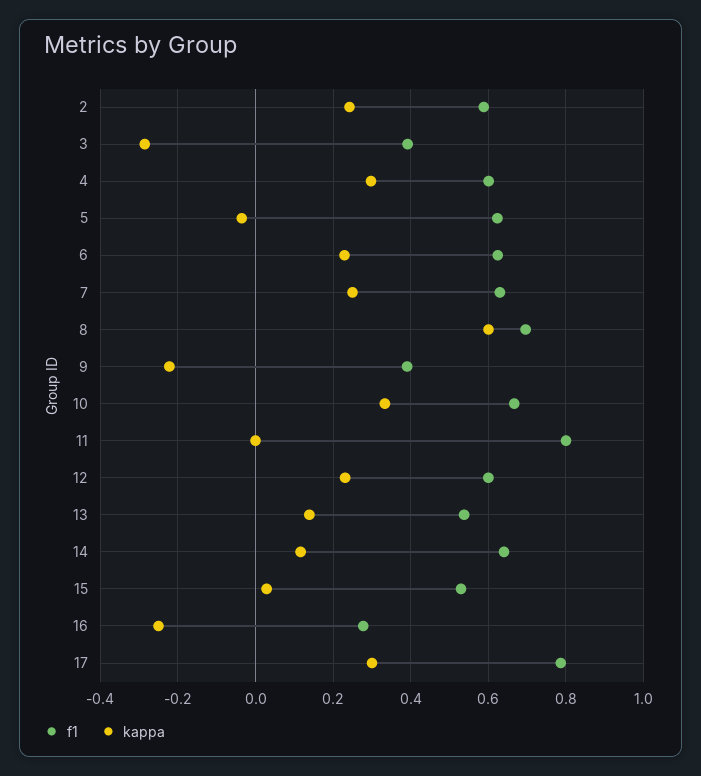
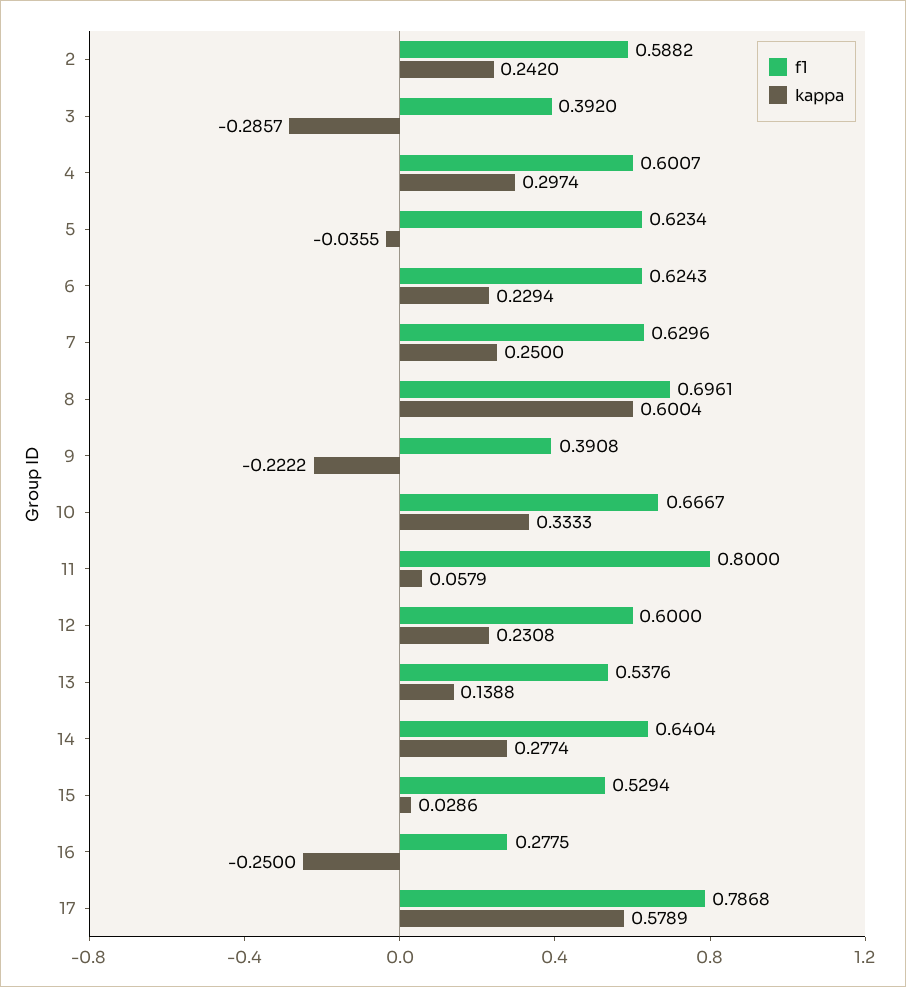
kappa, 11: 0 -> 0.0579
kappa, 14: 0.12 -> 0.2774
kappa, 17: 0.3 -> 0.5789

